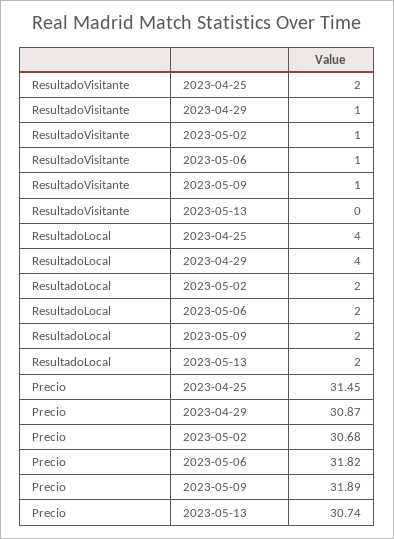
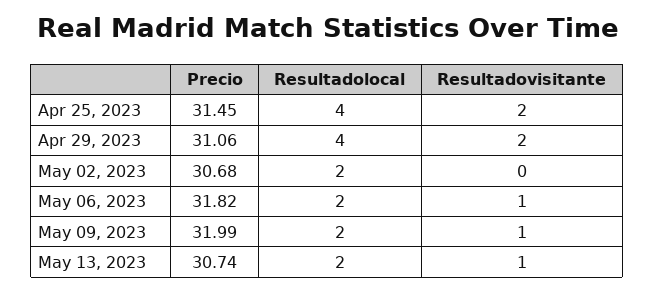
ResultadoVisitante, 2023-04-29: 1 -> 2
ResultadoVisitante, 2023-05-02: 1 -> 0
ResultadoVisitante, 2023-05-13: 0 -> 1
Precio, 2023-04-29: 30.87 -> 31.06
Precio, 2023-05-09: 31.89 -> 31.99

